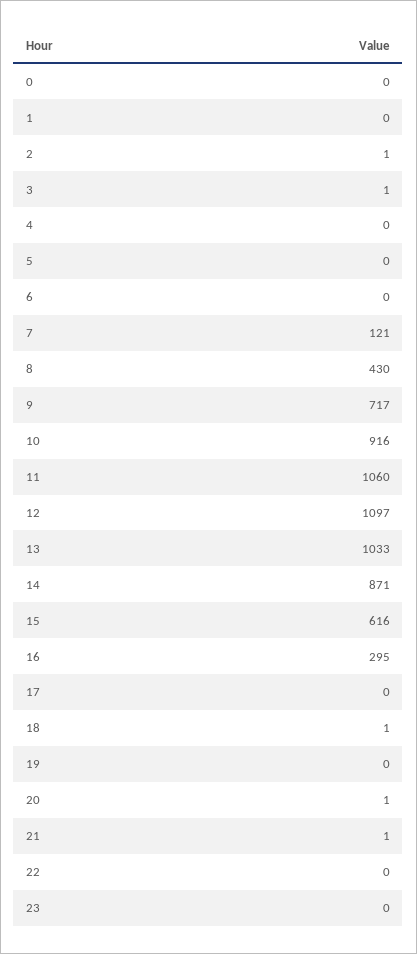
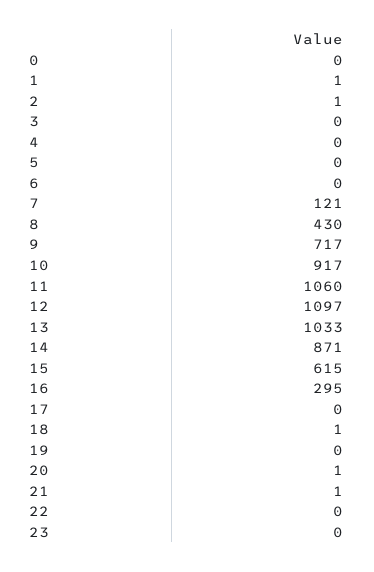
1: 0 -> 1
3: 1 -> 0
10: 916 -> 917
15: 616 -> 615

